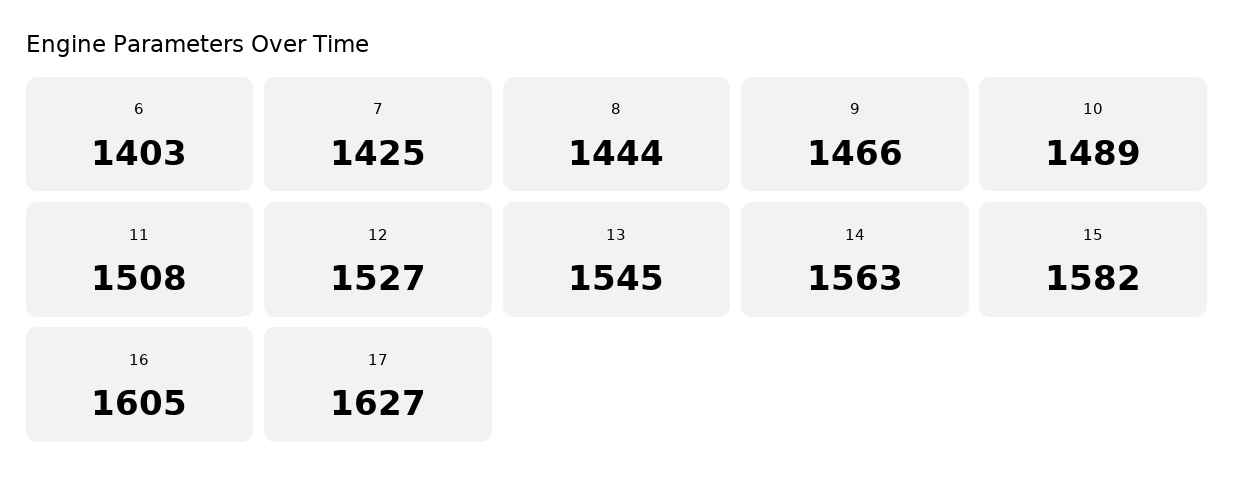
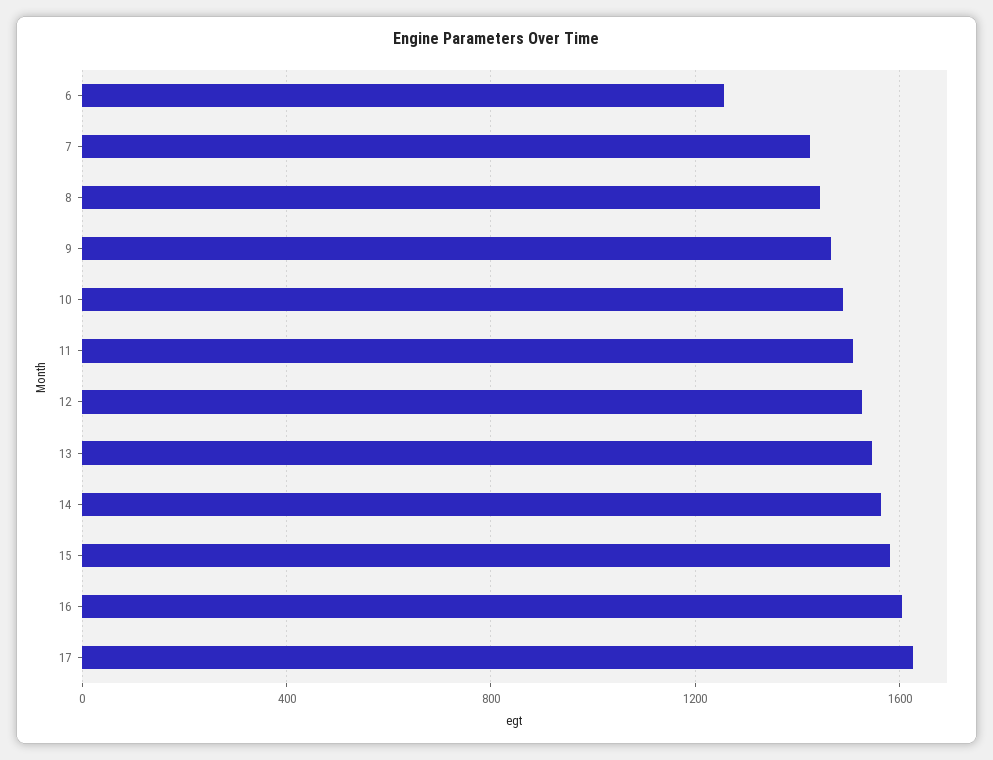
6: 1403 -> 1250

